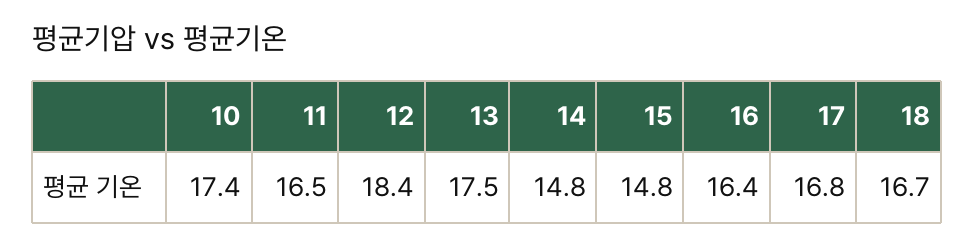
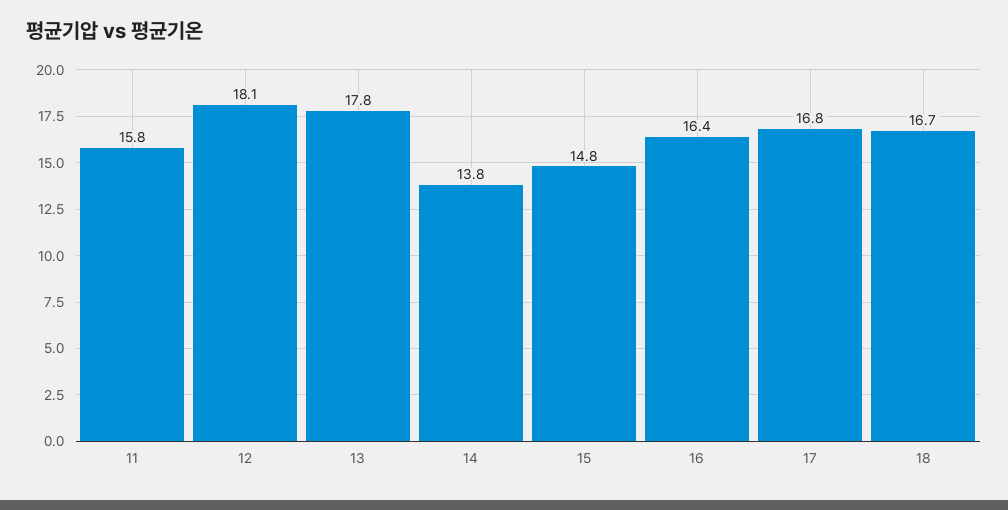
10: 17.4 -> none
11: 16.5 -> 15.8
12: 18.4 -> 18.1
13: 17.5 -> 17.8
14: 14.8 -> 13.8

